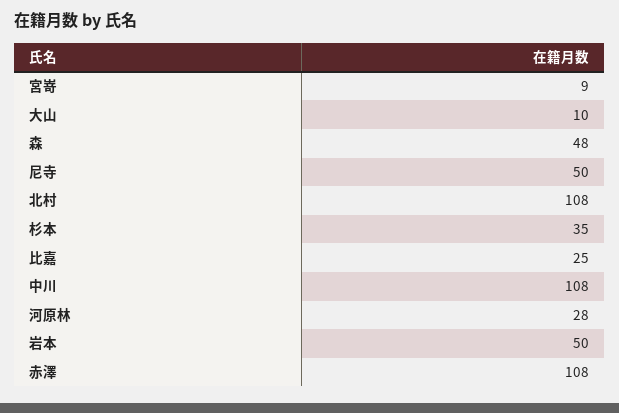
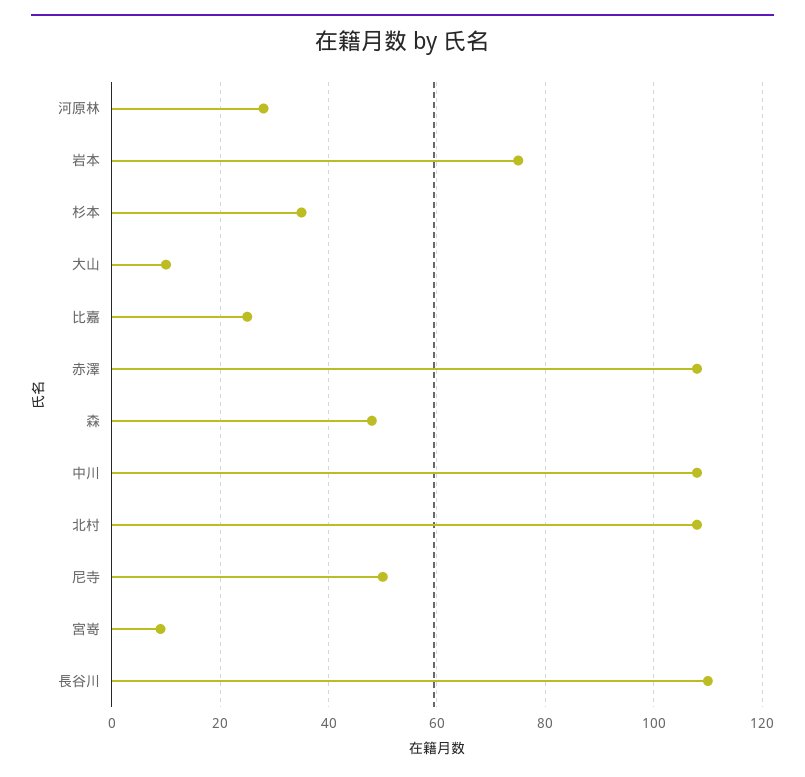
岩本: 50 -> 75
長谷川: none -> 110

